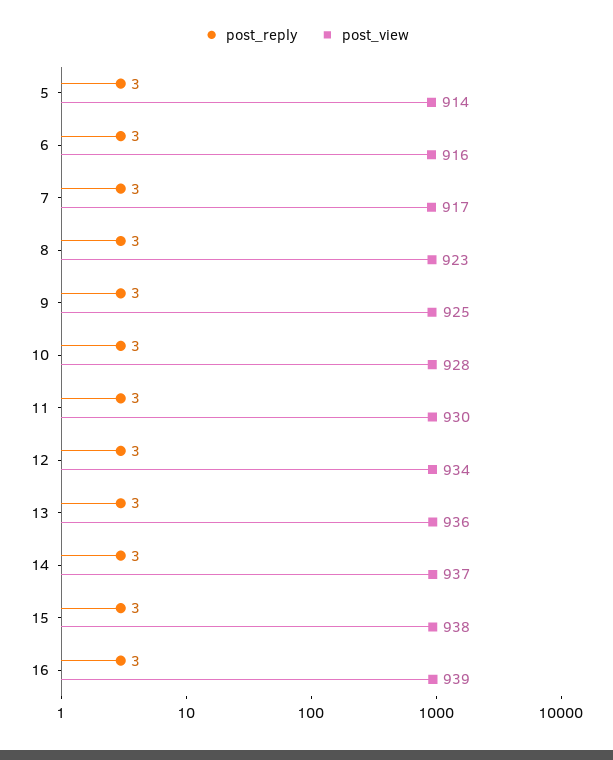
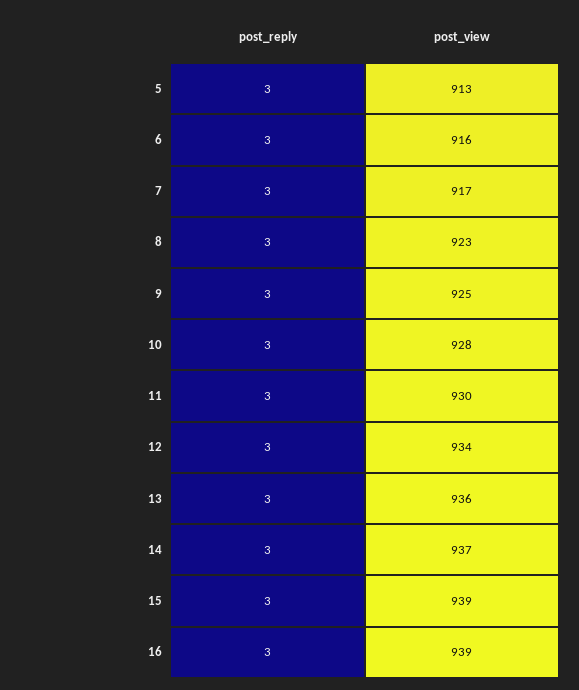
post_view, 5: 914 -> 913
post_view, 15: 938 -> 939

